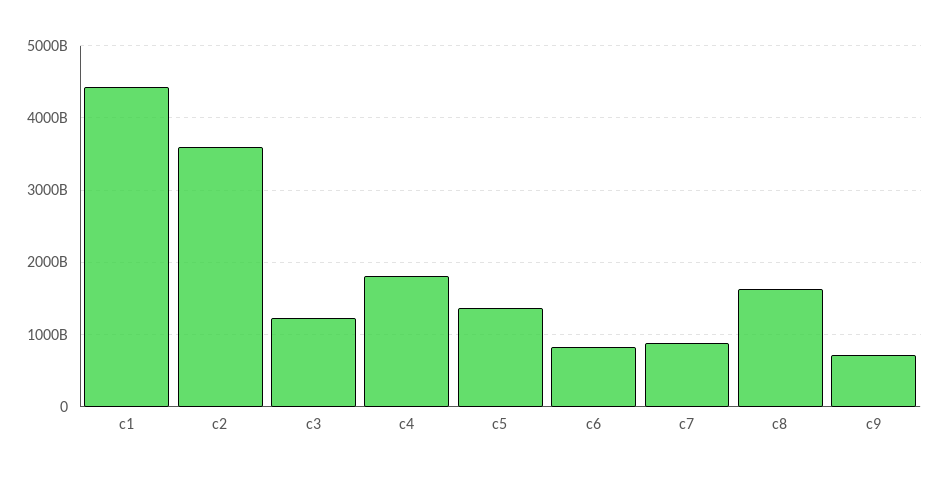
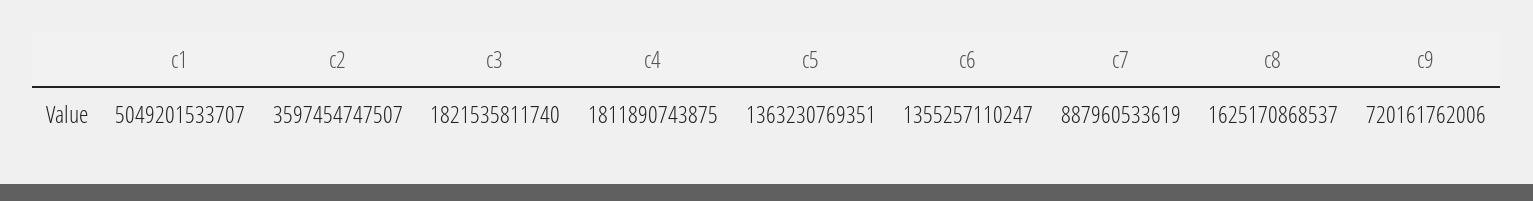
c1: 4400000000000 -> 5049201533707
c3: 1200000000000 -> 1821535811740
c6: 800000000000 -> 1355257110247

